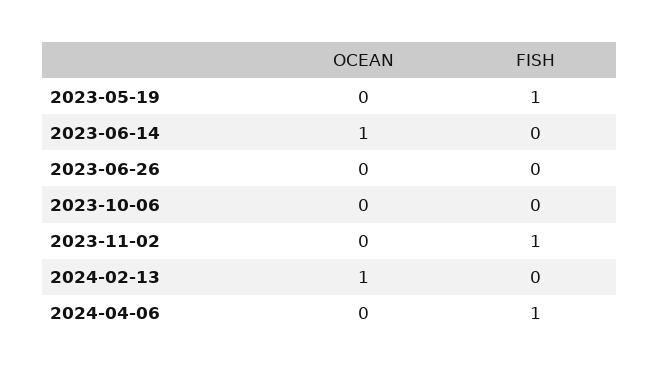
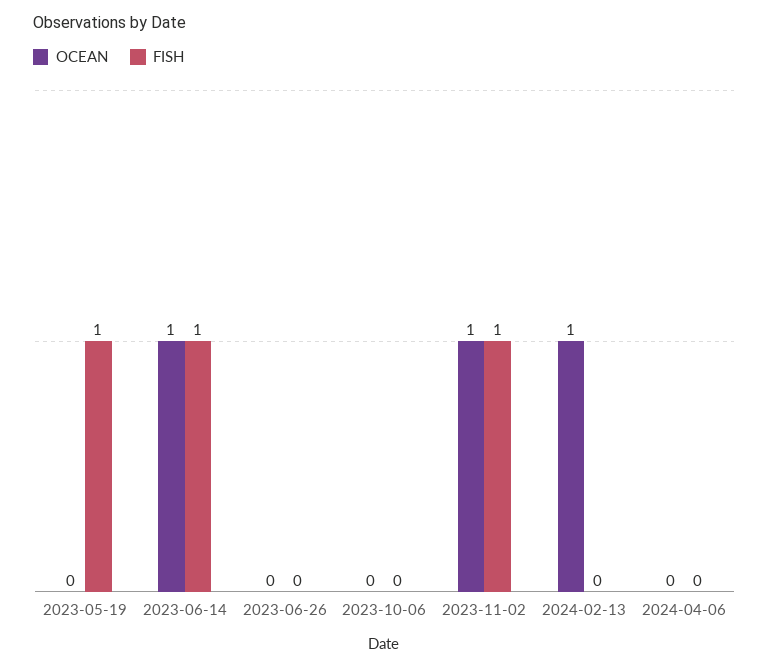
FISH, 2023-06-14: 0 -> 1
OCEAN, 2023-11-02: 0 -> 1
FISH, 2024-04-06: 1 -> 0

